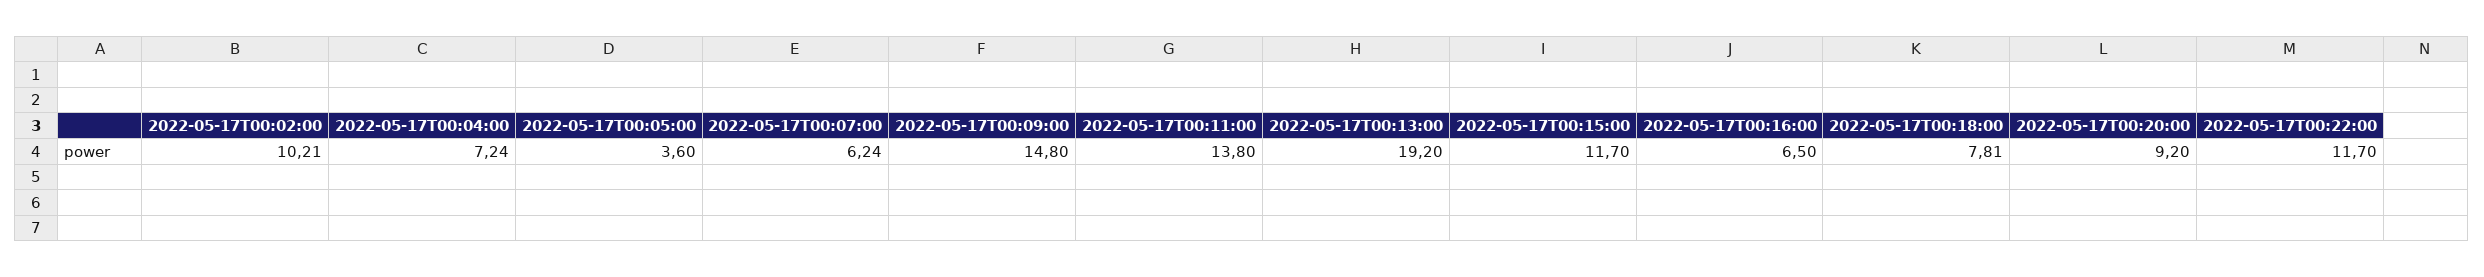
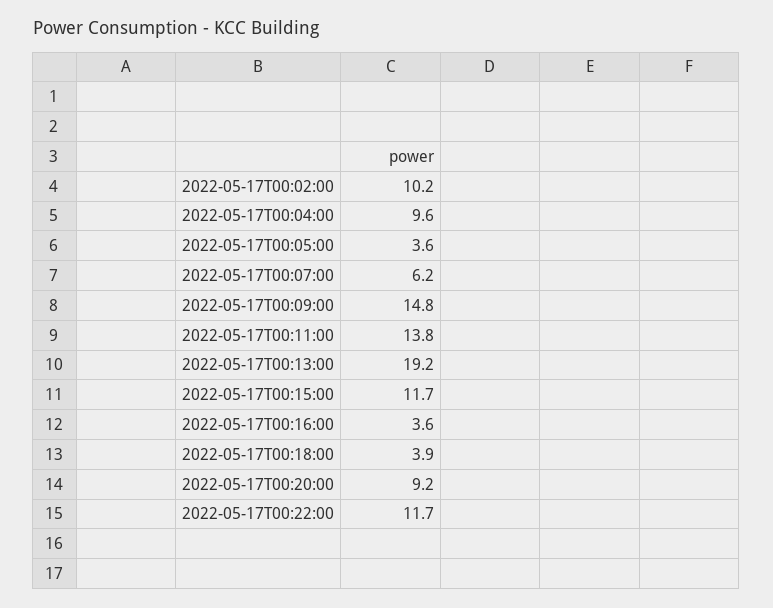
2022-05-17T00:04:00: 7.24 -> 9.6
2022-05-17T00:16:00: 6.5 -> 3.6
2022-05-17T00:18:00: 7.81 -> 3.9

